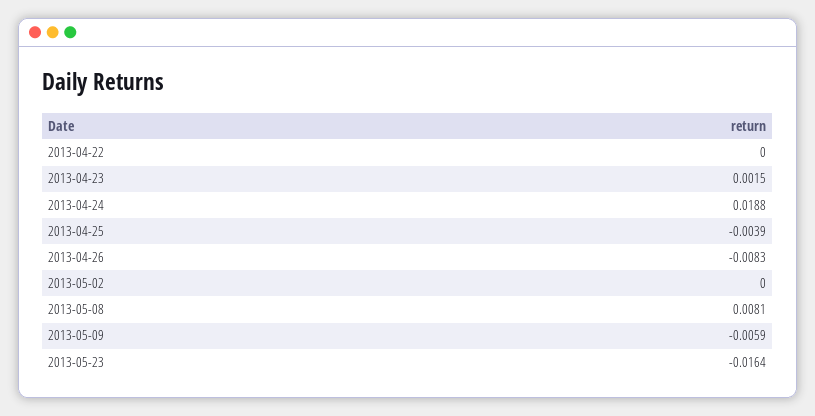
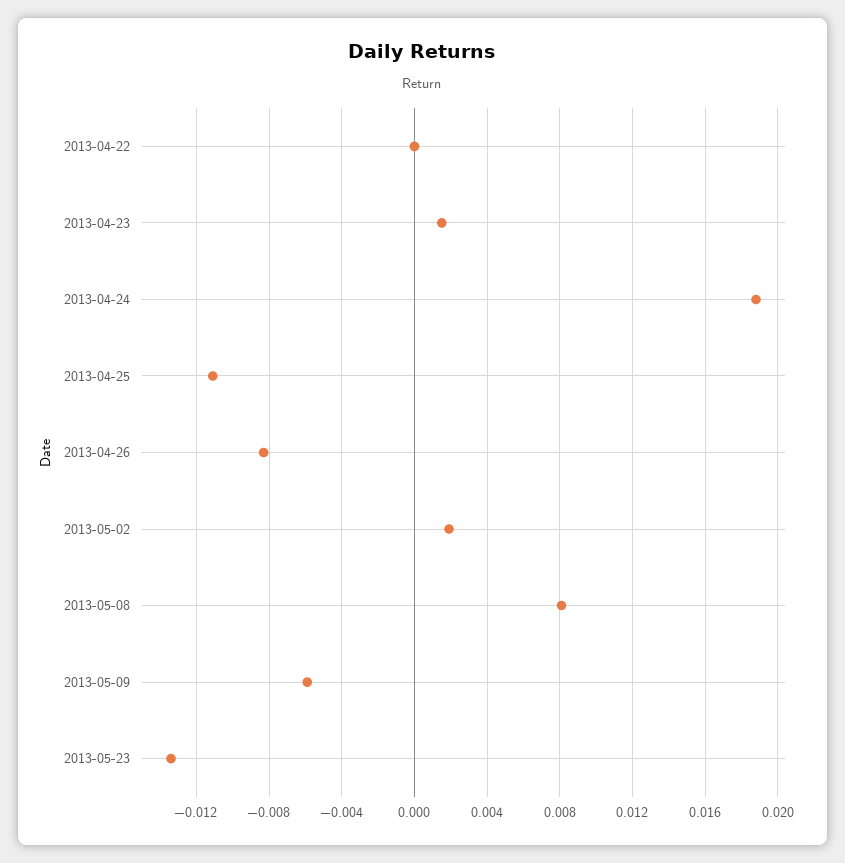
2013-04-25: -0.0039 -> -0.011
2013-05-02: 0 -> 0.002
2013-05-23: -0.0164 -> -0.0135

